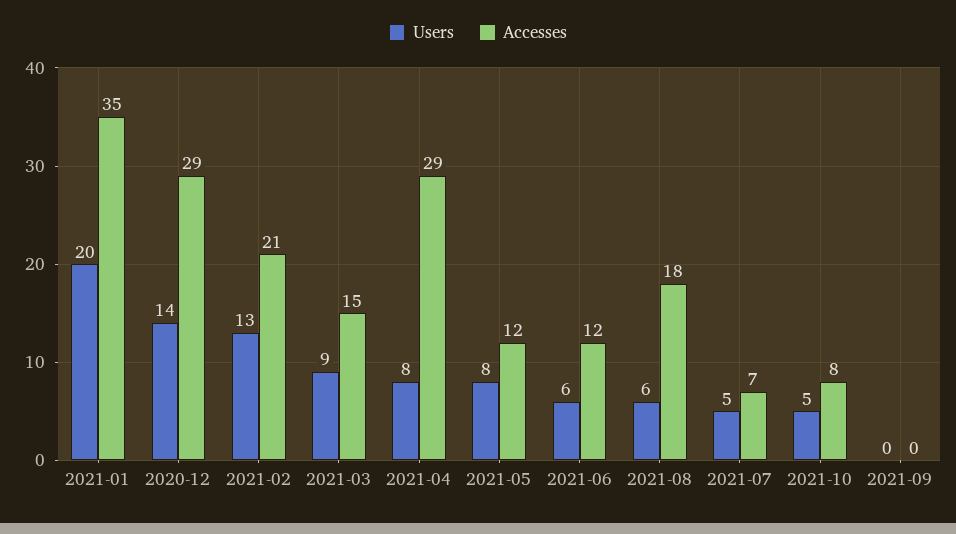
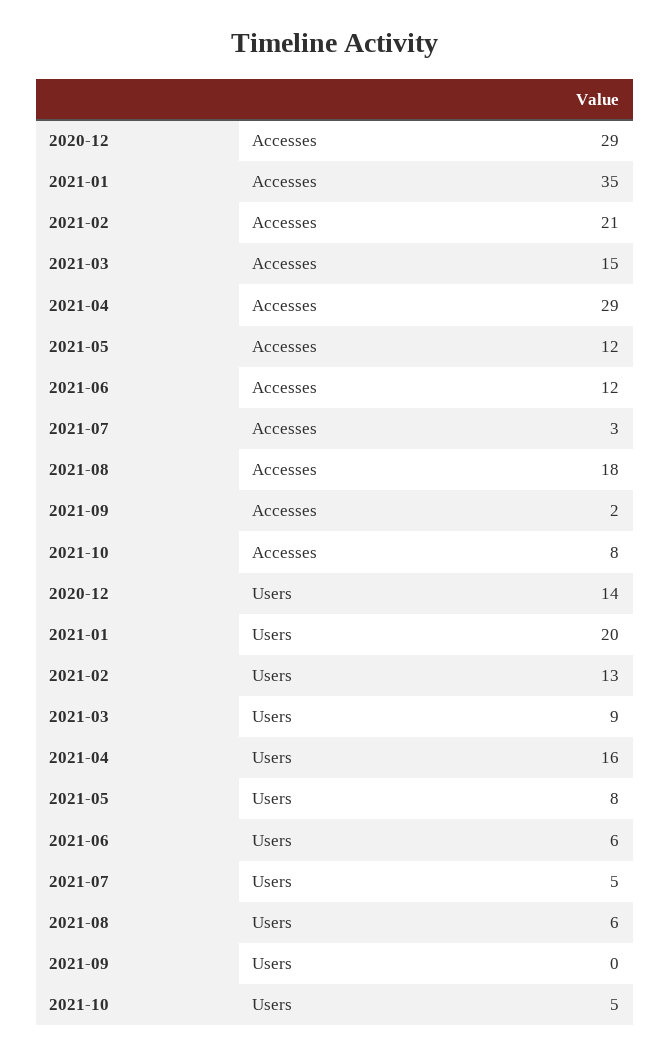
Users, 2021-04: 8 -> 16
Accesses, 2021-07: 7 -> 3
Accesses, 2021-09: 0 -> 2

